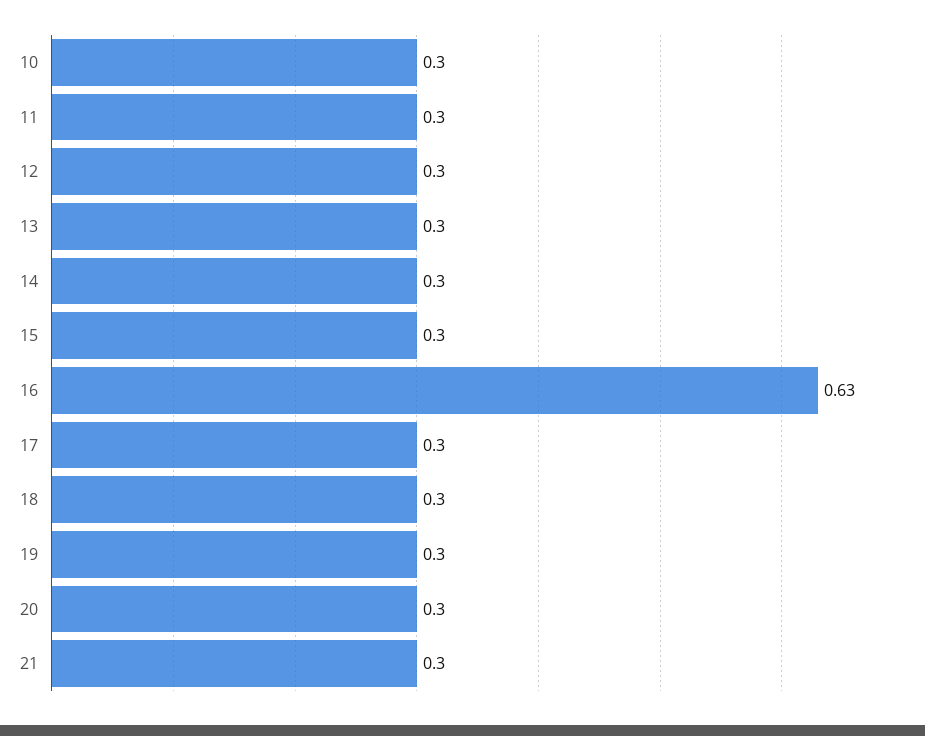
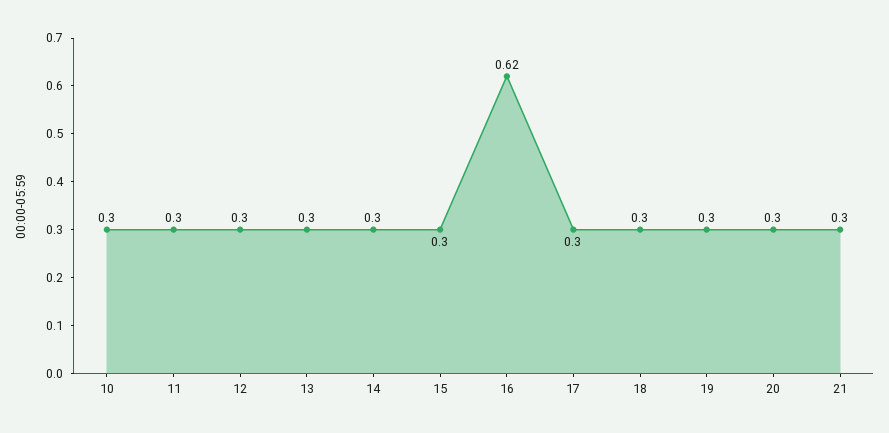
16: 0.63 -> 0.62

